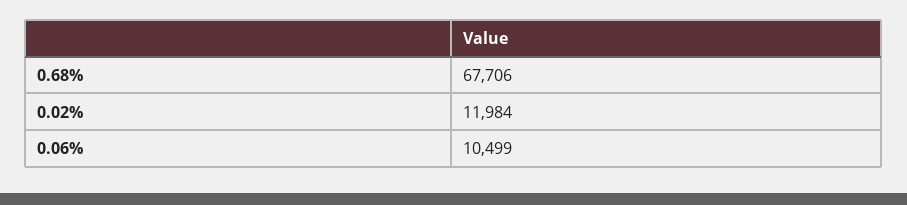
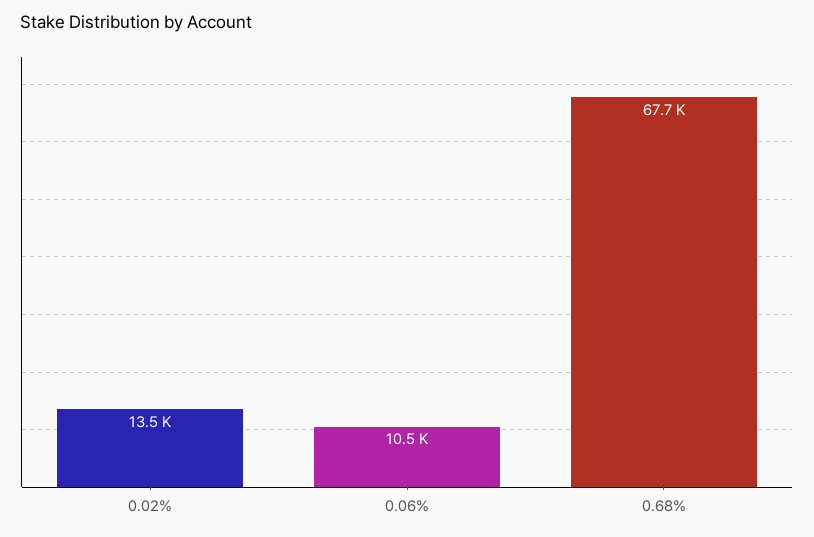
0.02%: 11984 -> 13500

